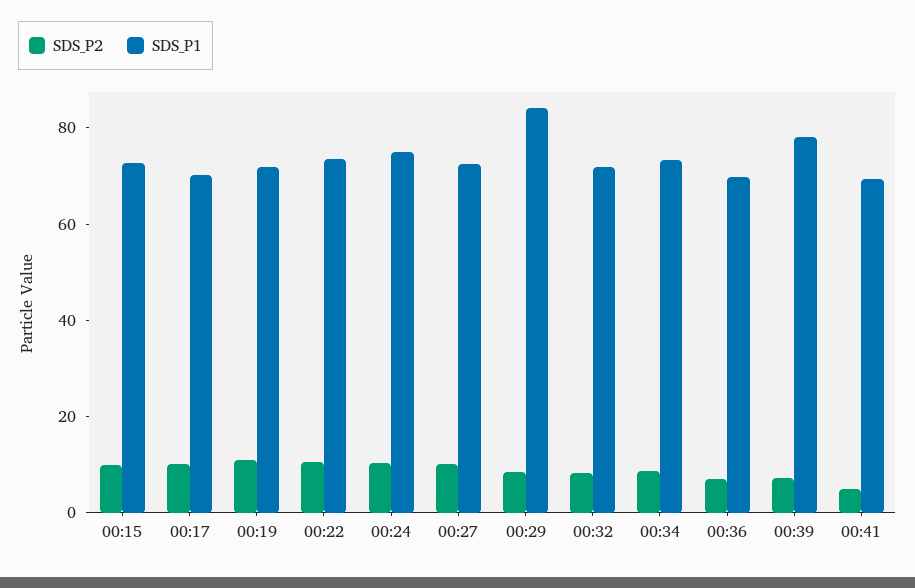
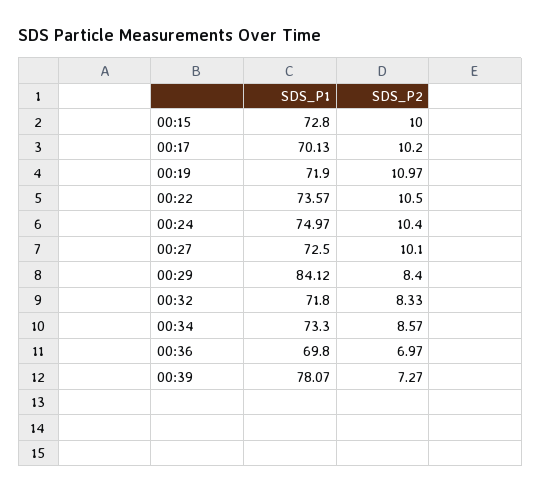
SDS_P2, 00:41: 5 -> none
SDS_P1, 00:41: 70 -> none

